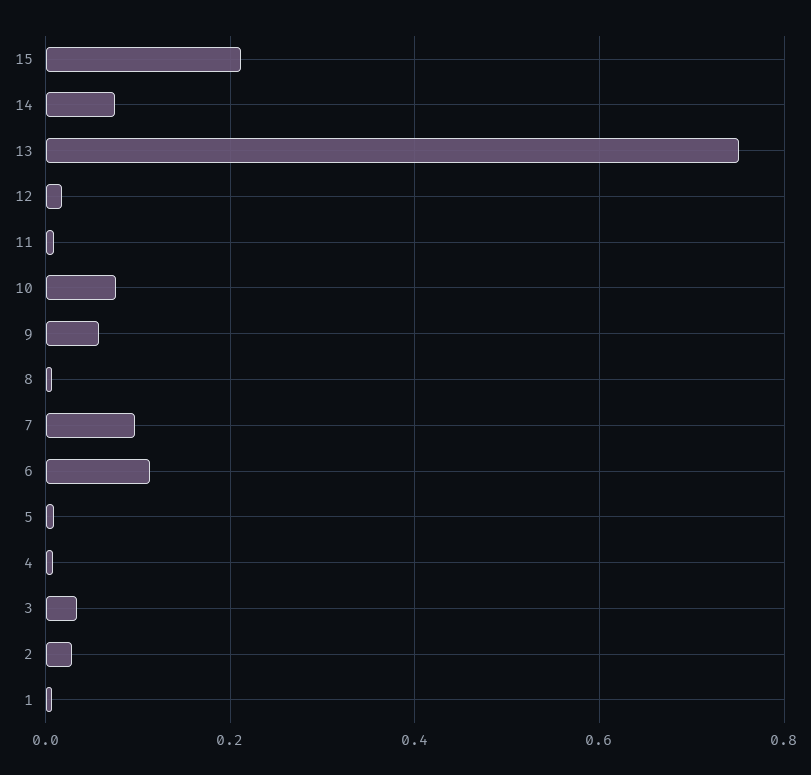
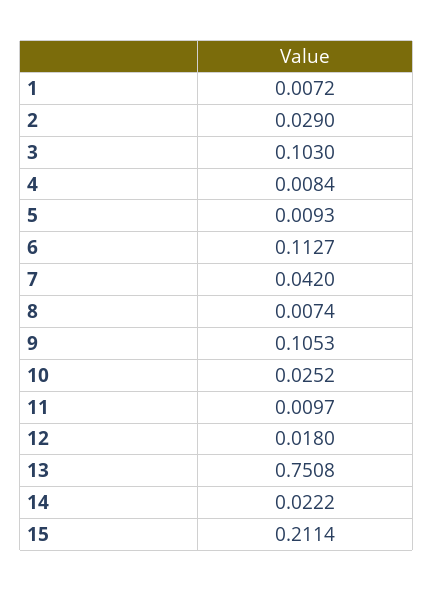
14: 0.08 -> 0.0222
10: 0.08 -> 0.0252
9: 0.06 -> 0.1053
7: 0.1 -> 0.042
3: 0.04 -> 0.103

